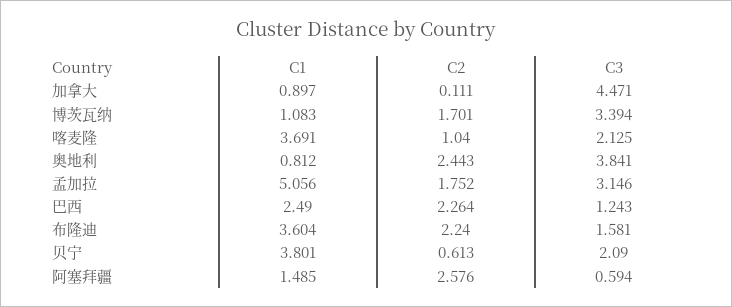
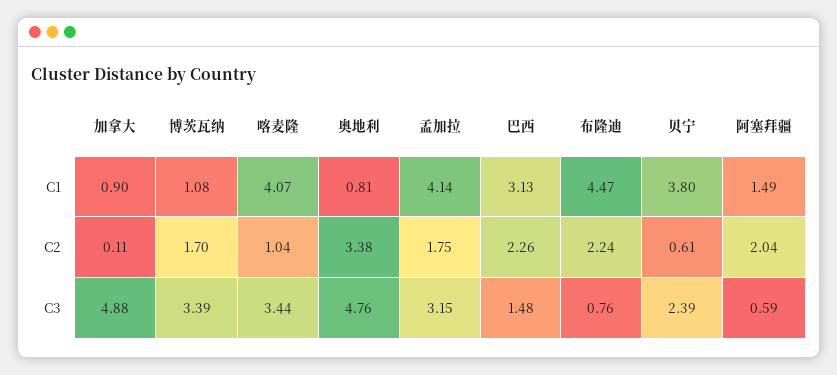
C3, 加拿大: 4.471 -> 4.88
C1, 喀麦隆: 3.691 -> 4.07
C3, 喀麦隆: 2.125 -> 3.44
C2, 奥地利: 2.443 -> 3.38
C3, 奥地利: 3.841 -> 4.76
C1, 孟加拉: 5.056 -> 4.14
C1, 巴西: 2.49 -> 3.13
C3, 巴西: 1.243 -> 1.48
C1, 布隆迪: 3.604 -> 4.47
C3, 布隆迪: 1.581 -> 0.76
C3, 贝宁: 2.09 -> 2.39
C2, 阿塞拜疆: 2.576 -> 2.04

